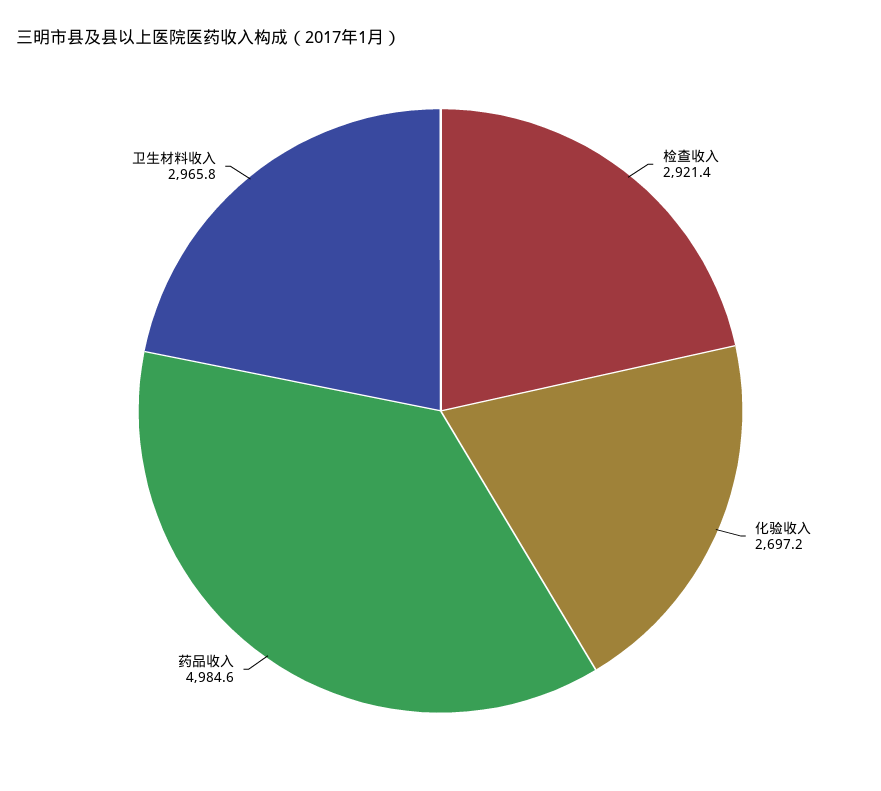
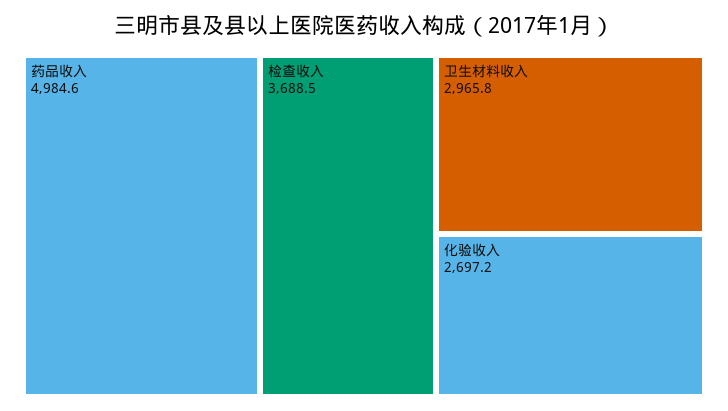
检查收入: 2921.4 -> 3688.5

